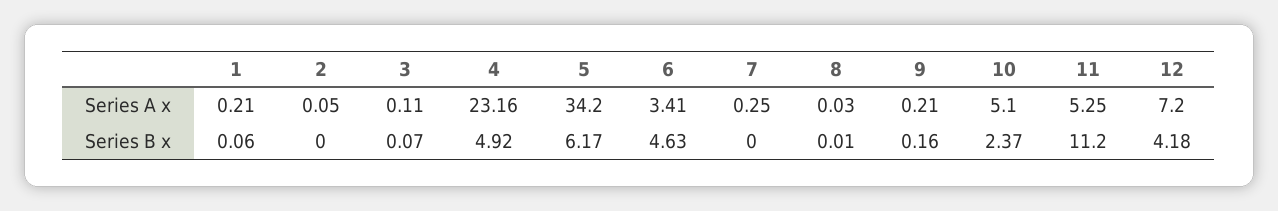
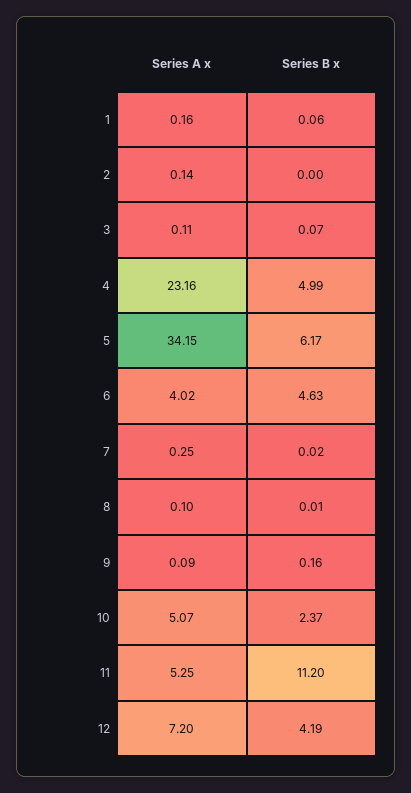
1, Series A x: 0.21 -> 0.16
2, Series A x: 0.05 -> 0.14
5, Series A x: 34.2 -> 34.15
6, Series A x: 3.41 -> 4.02
8, Series A x: 0.03 -> 0.1
9, Series A x: 0.21 -> 0.09
10, Series A x: 5.1 -> 5.07
4, Series B x: 4.92 -> 4.99
7, Series B x: 0 -> 0.02
12, Series B x: 4.18 -> 4.19

